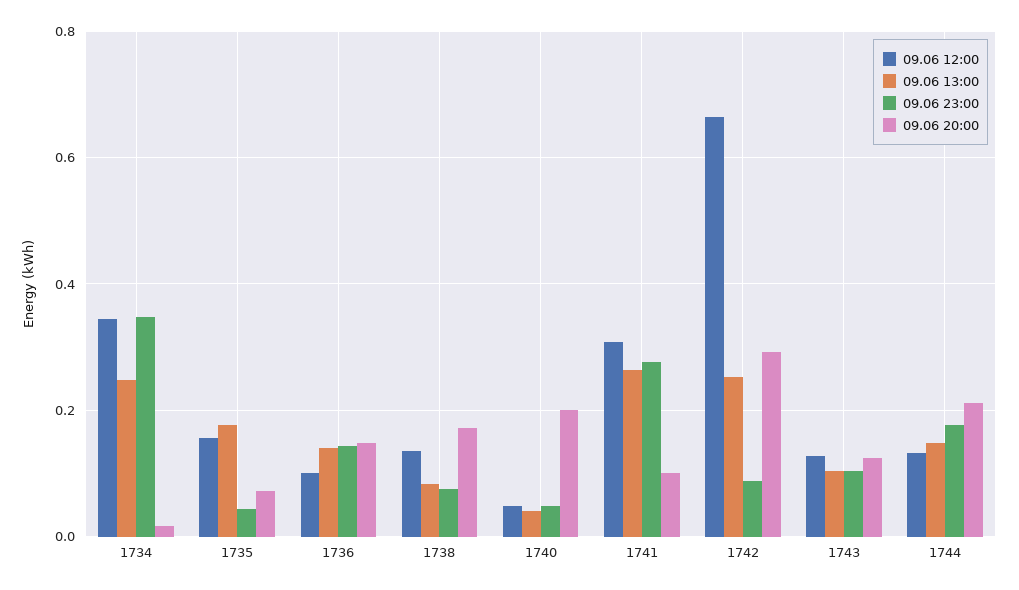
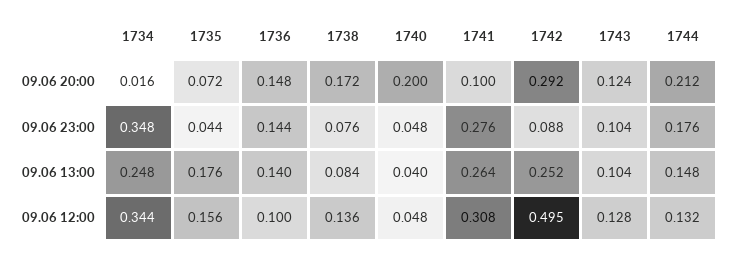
09.06 12:00, 1742: 0.66 -> 0.495

